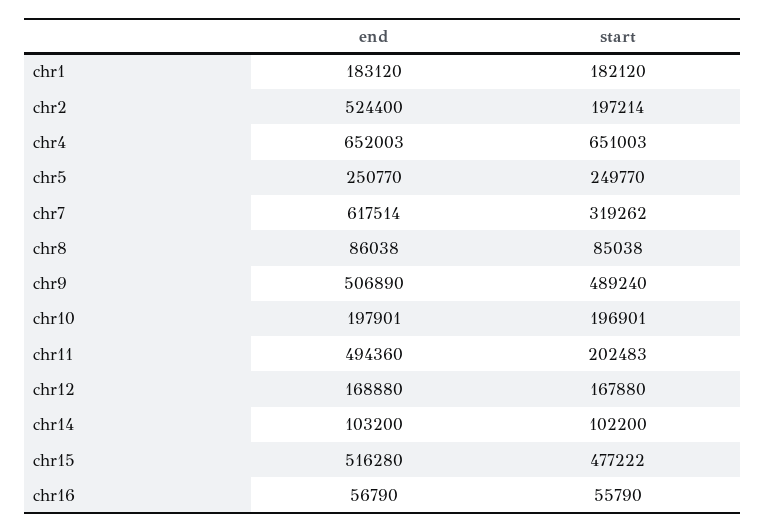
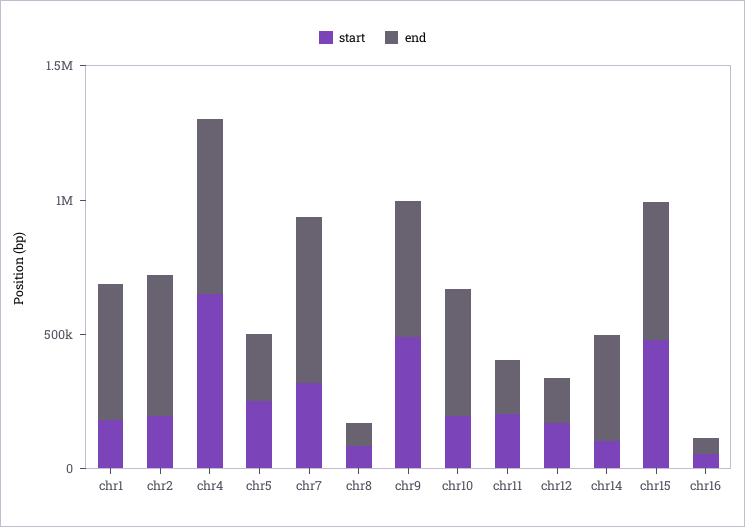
end, chr1: 183120 -> 500000
end, chr10: 197901 -> 500000
end, chr11: 494360 -> 200000
end, chr14: 103200 -> 400000

